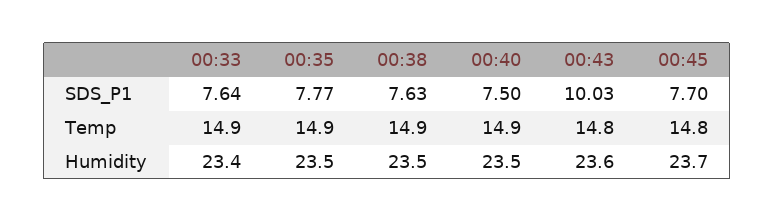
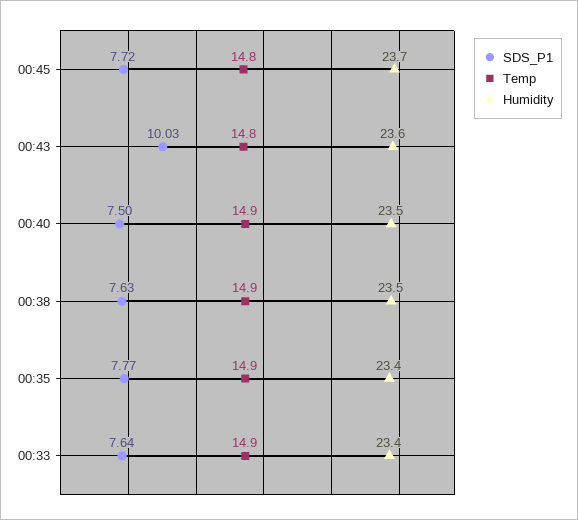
SDS_P1, 00:45: 7.7 -> 7.72
Humidity, 00:35: 23.5 -> 23.4

